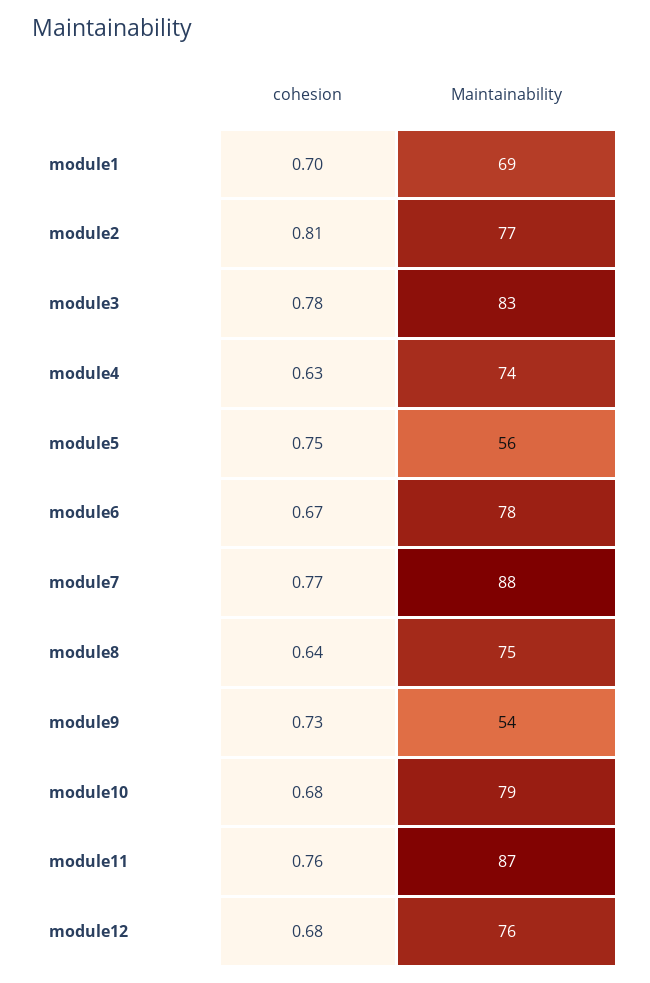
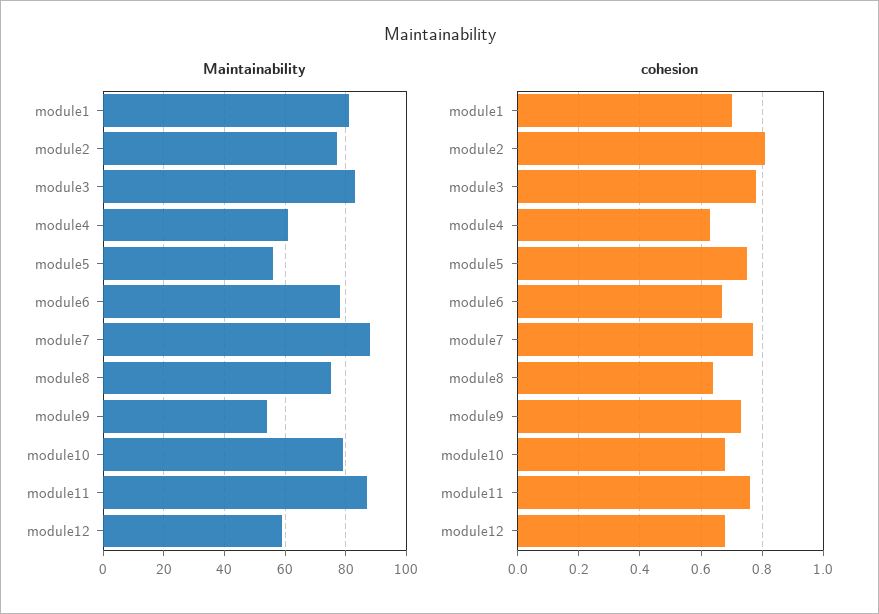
Maintainability, module1: 69 -> 80
Maintainability, module4: 74 -> 60
Maintainability, module12: 76 -> 60

